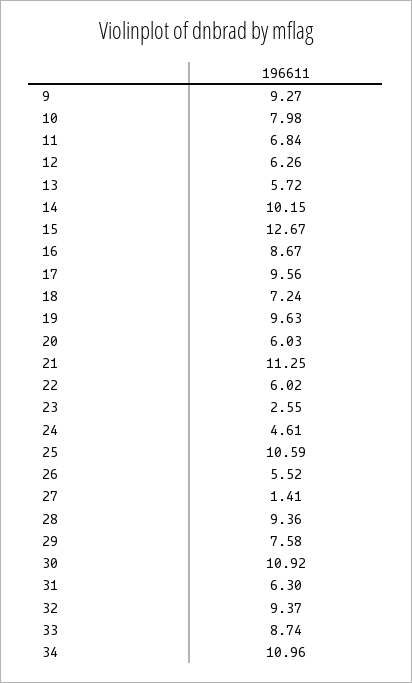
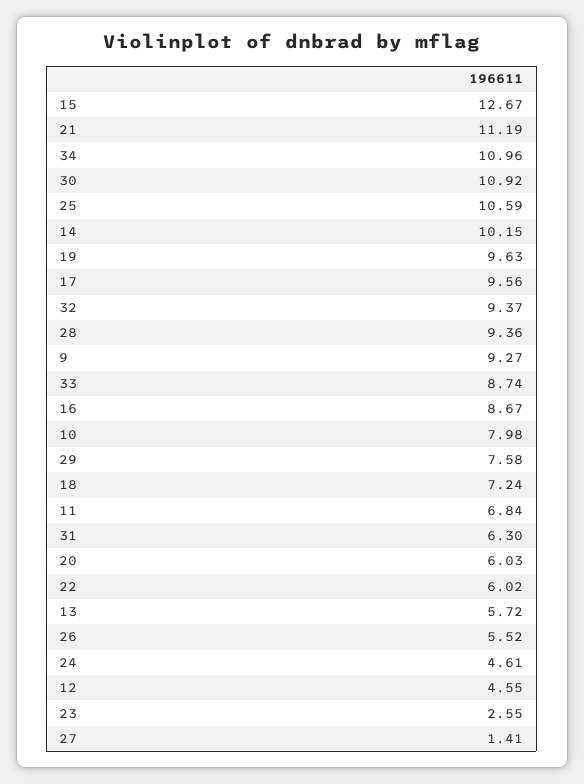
12: 6.26 -> 4.55
21: 11.25 -> 11.19

